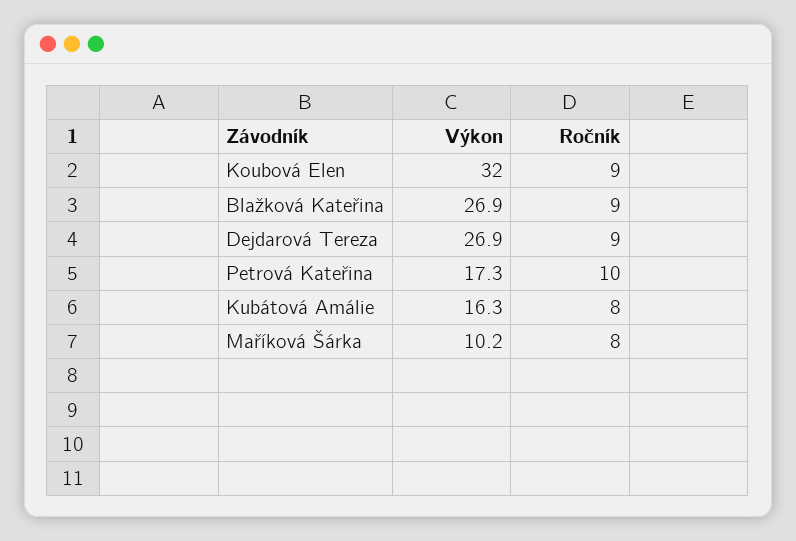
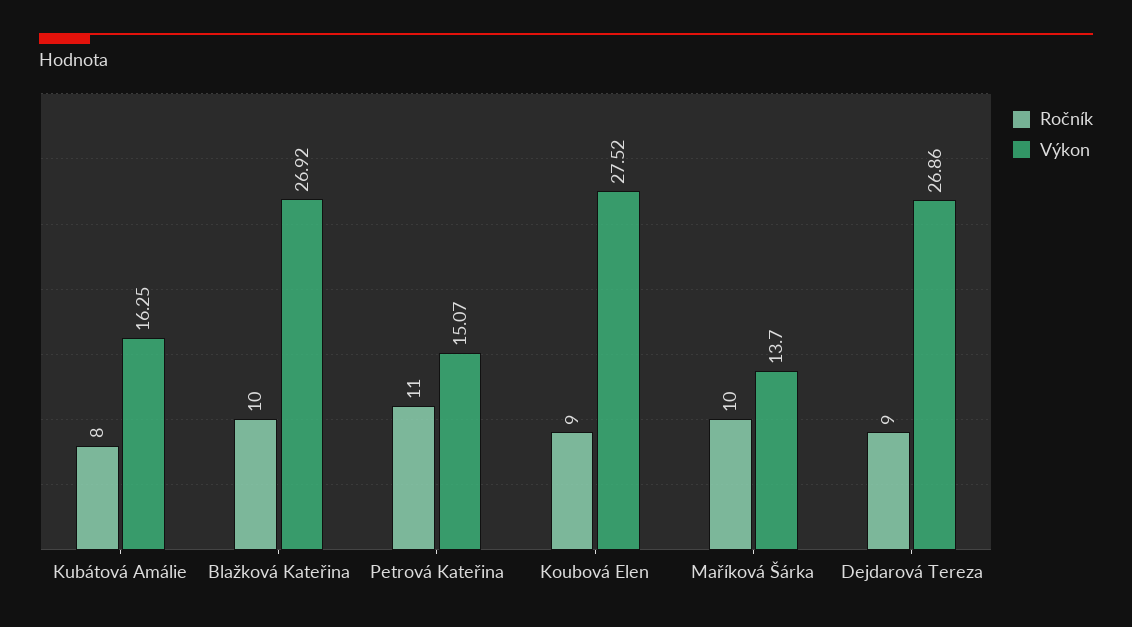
Výkon, Koubová Elen: 32 -> 27.52
Ročník, Blažková Kateřina: 9 -> 10
Výkon, Petrová Kateřina: 17.3 -> 15.07
Ročník, Petrová Kateřina: 10 -> 11
Výkon, Maříková Šárka: 10.2 -> 13.7
Ročník, Maříková Šárka: 8 -> 10

